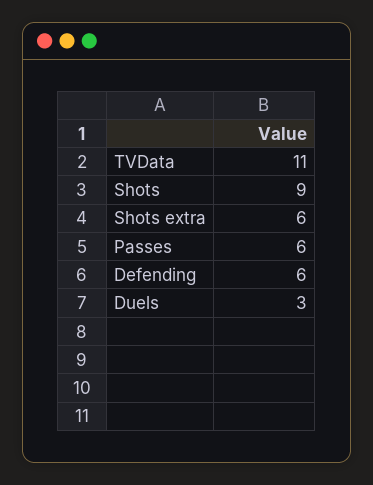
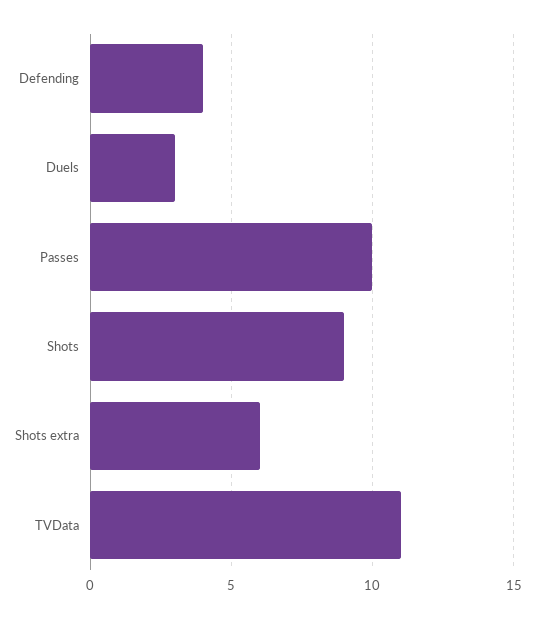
Passes: 6 -> 10
Defending: 6 -> 4

